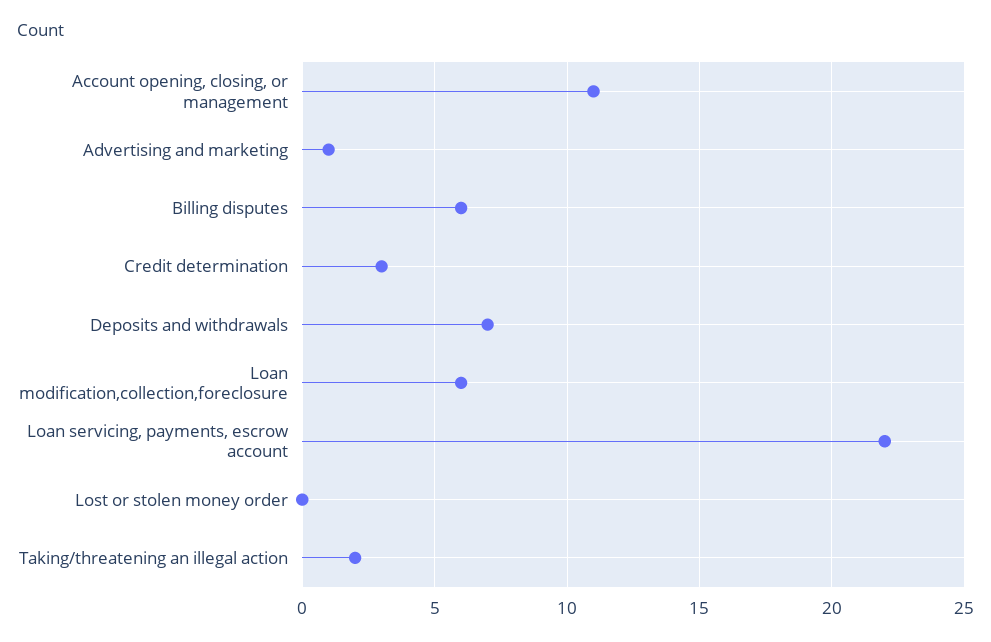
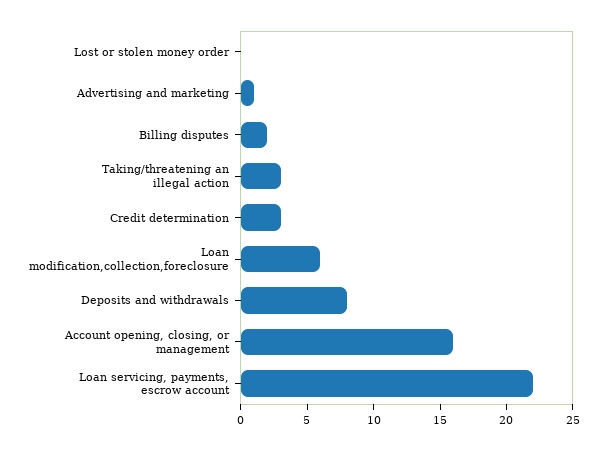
Account opening, closing, or management: 11 -> 16
Billing disputes: 6 -> 2
Deposits and withdrawals: 7 -> 8
Taking/threatening an illegal action: 2 -> 3

